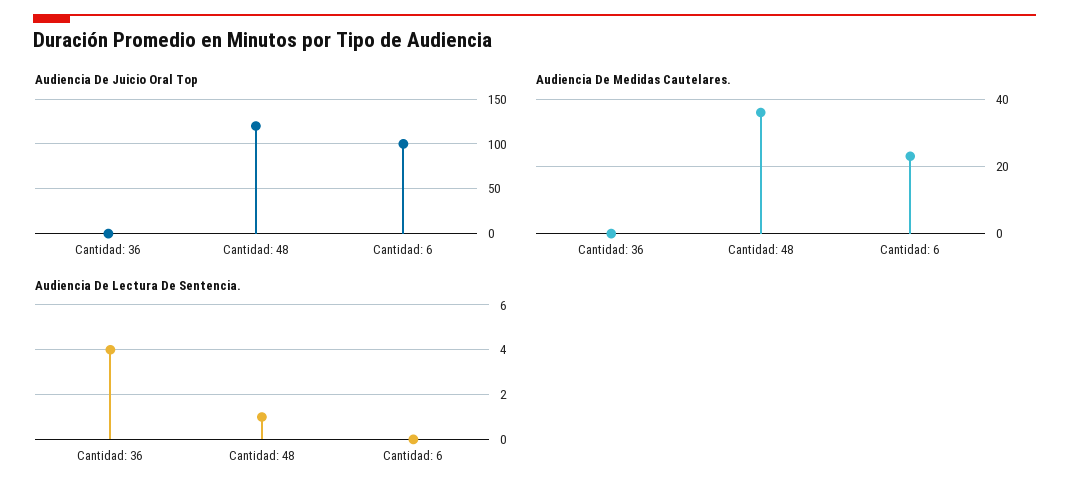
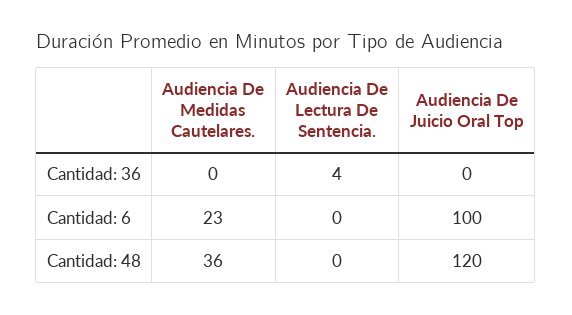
Audiencia De Lectura De Sentencia., Cantidad: 48: 1 -> 0

